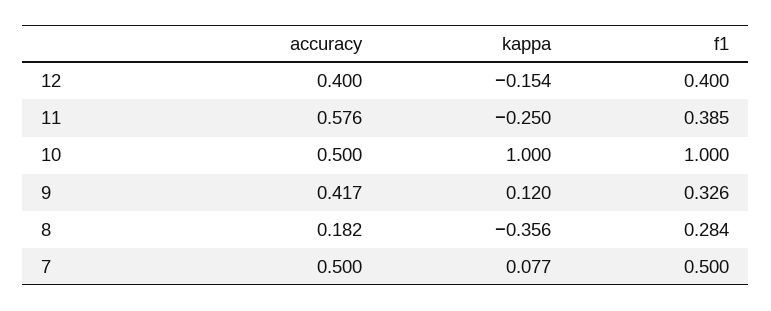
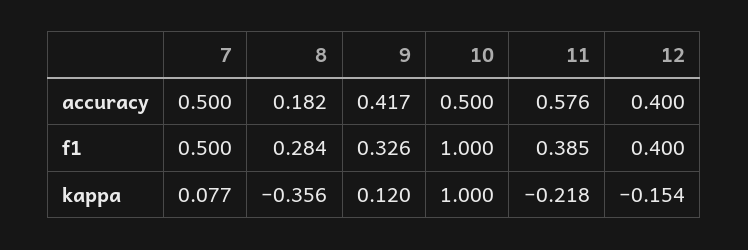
kappa, 11: -0.25 -> -0.218

